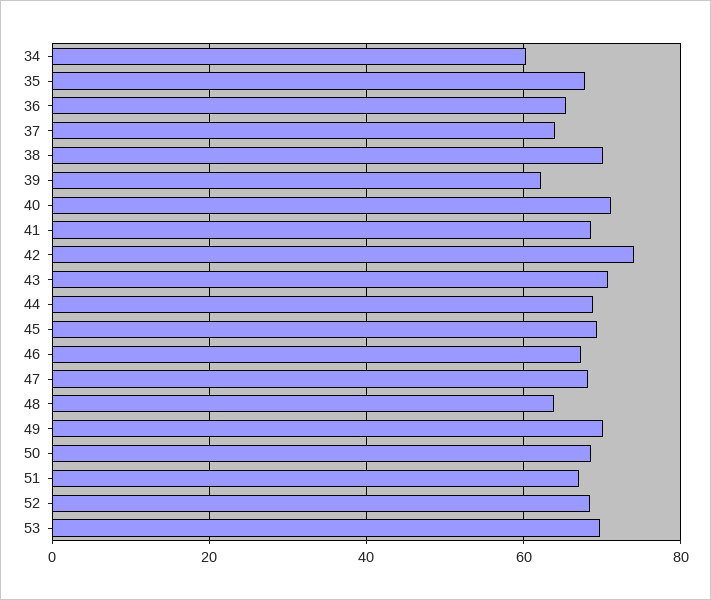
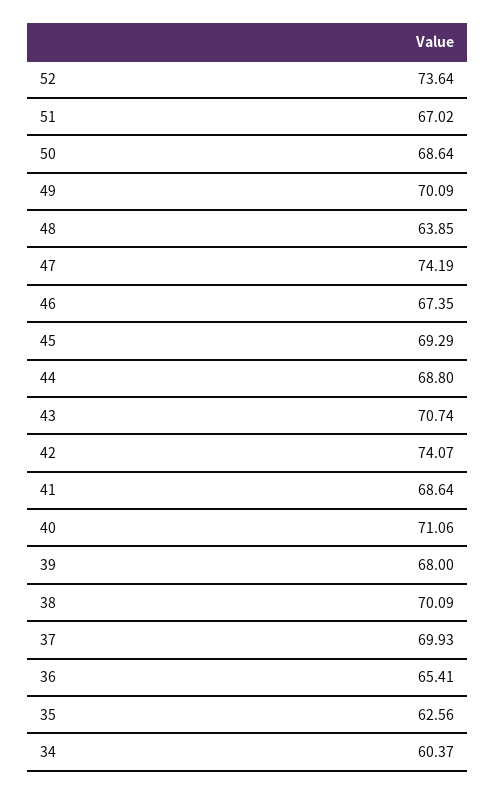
35: 68 -> 62.56
37: 64 -> 69.93
39: 62 -> 68
47: 68 -> 74.19
52: 68 -> 73.64
53: 70 -> none

